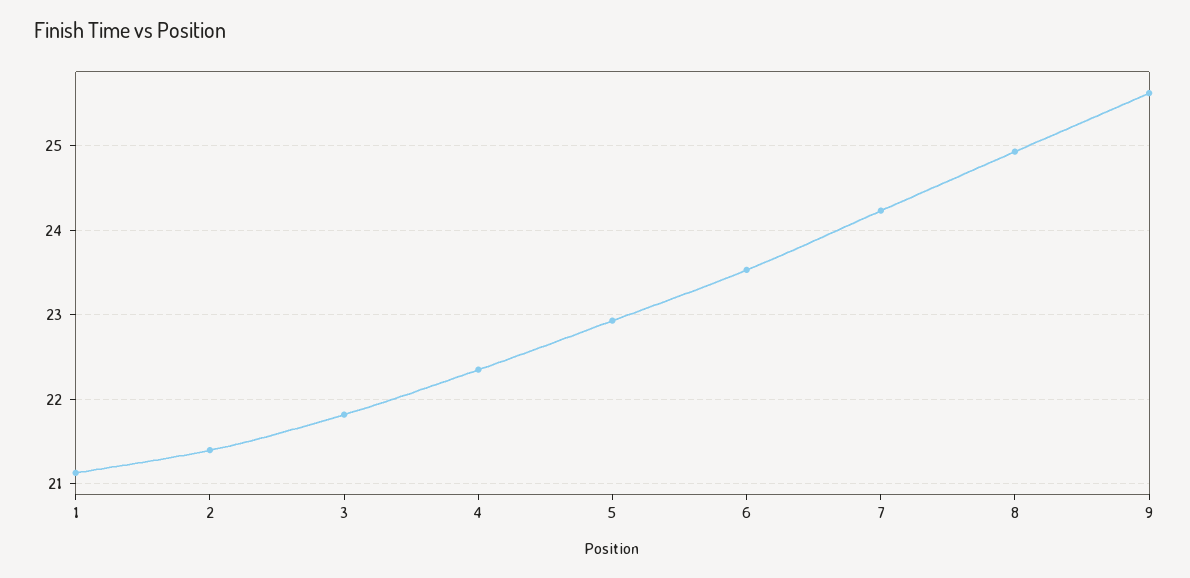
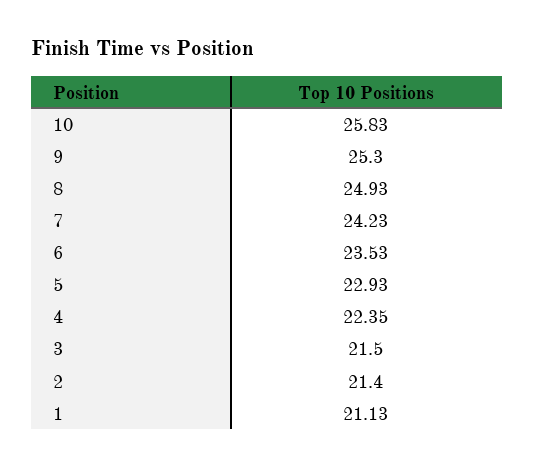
3: 21.8 -> 21.5
9: 25.6 -> 25.3
10: none -> 25.83

